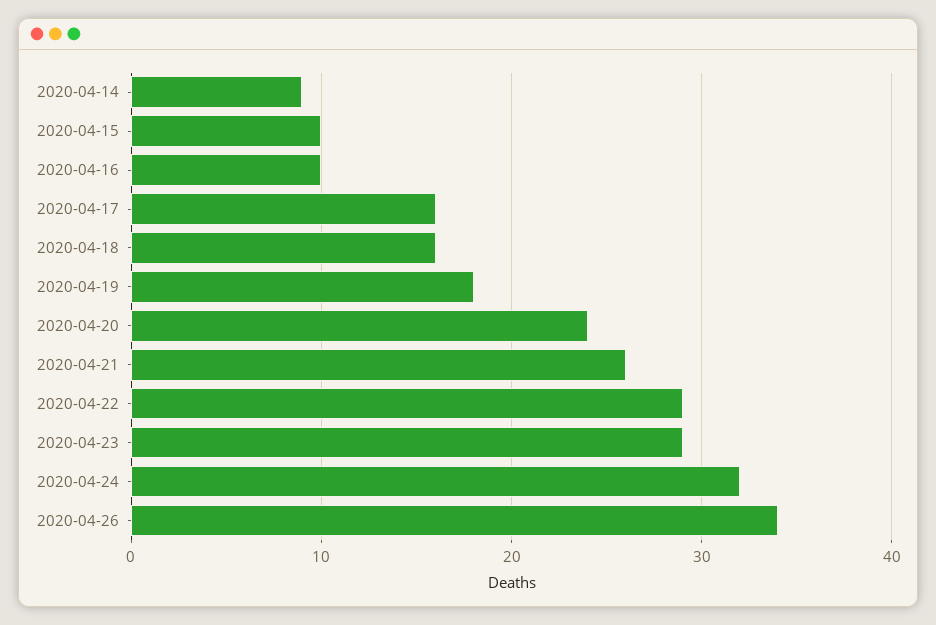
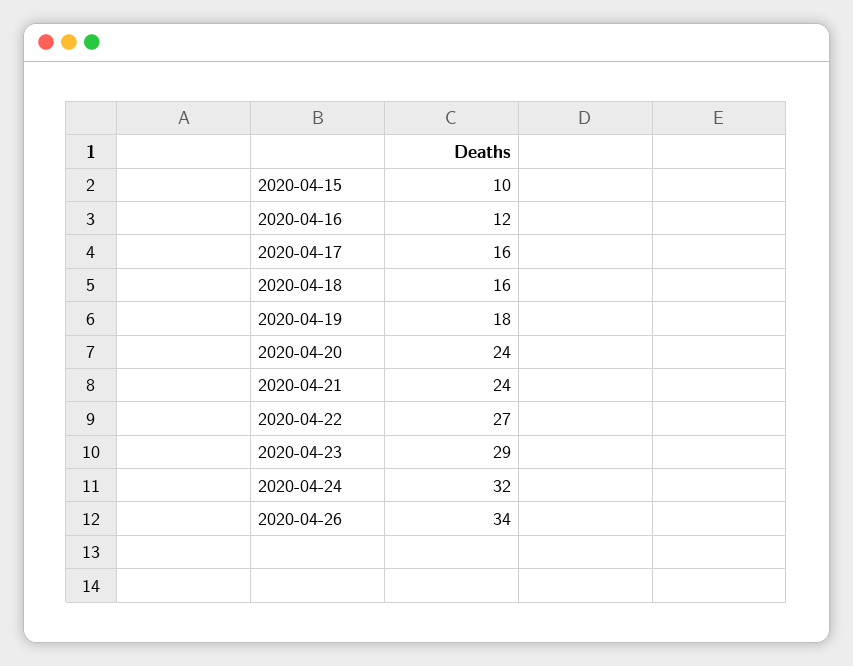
2020-04-14: 9 -> none
2020-04-16: 10 -> 12
2020-04-21: 26 -> 24
2020-04-22: 29 -> 27

